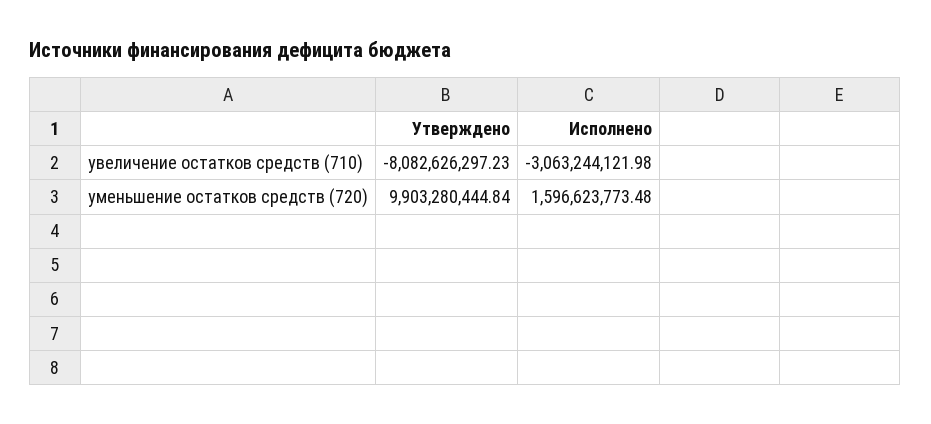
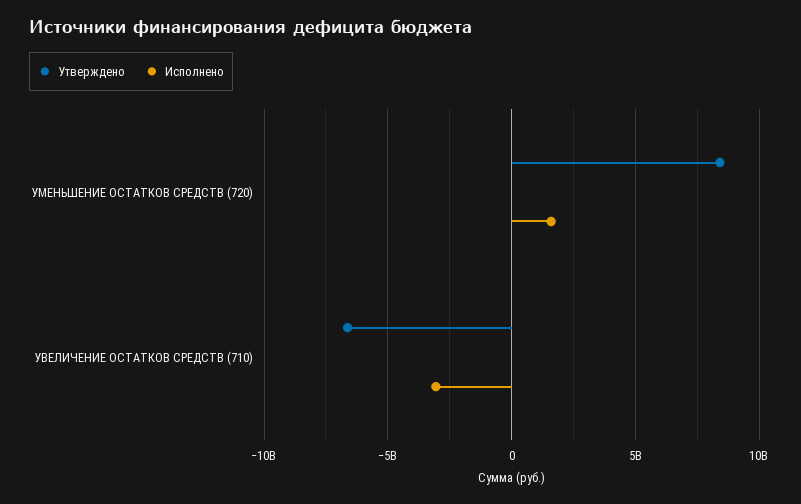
Утверждено, увеличение остатков средств (710): -8082626297.23 -> -6500000000
Утверждено, уменьшение остатков средств (720): 9903280444.84 -> 8500000000

